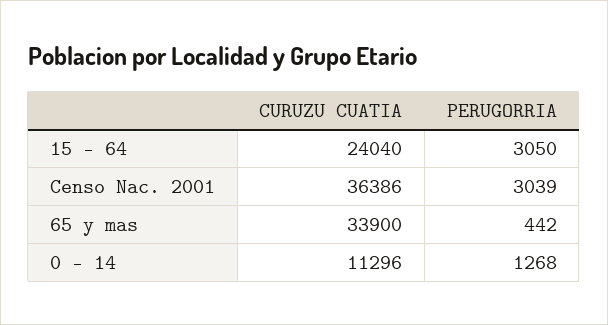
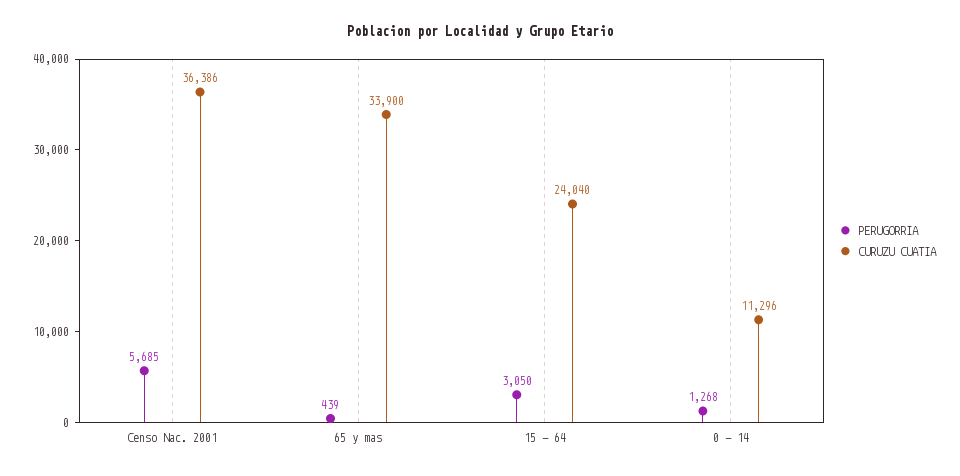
PERUGORRIA, Censo Nac. 2001: 3039 -> 5685
PERUGORRIA, 65 y mas: 442 -> 439

